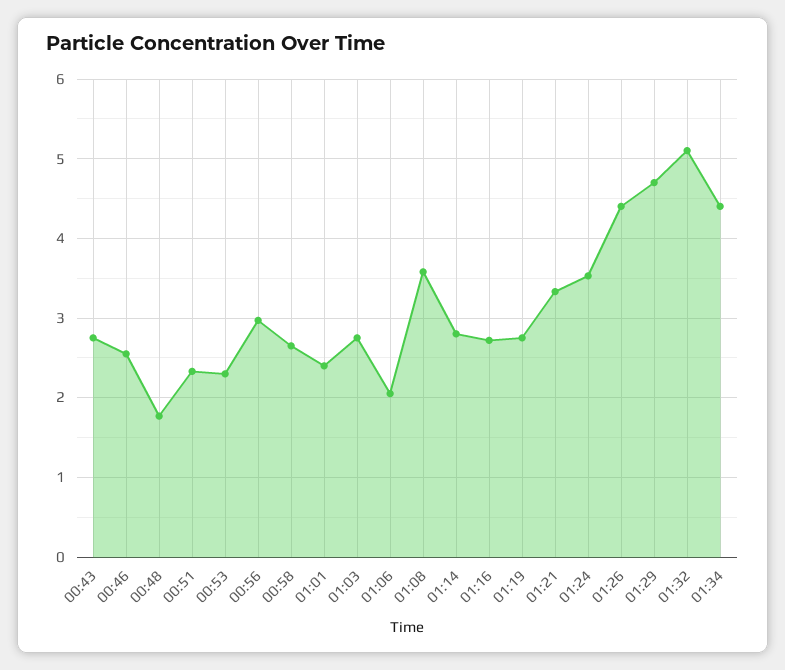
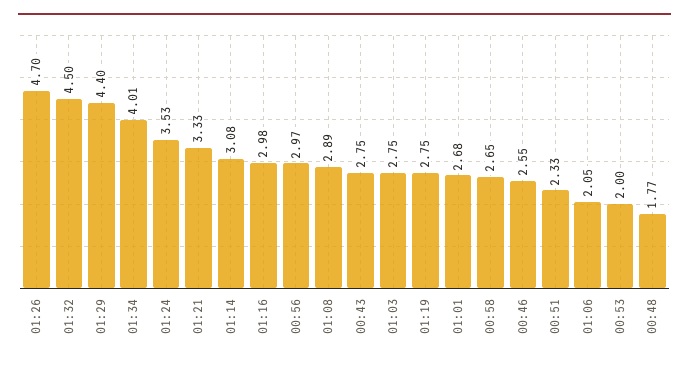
00:53: 2.3 -> 2
01:01: 2.4 -> 2.68
01:08: 3.6 -> 2.89
01:14: 2.8 -> 3.08
01:16: 2.7 -> 2.98
01:26: 4.4 -> 4.7
01:29: 4.7 -> 4.4
01:32: 5.1 -> 4.5
01:34: 4.4 -> 4.01

